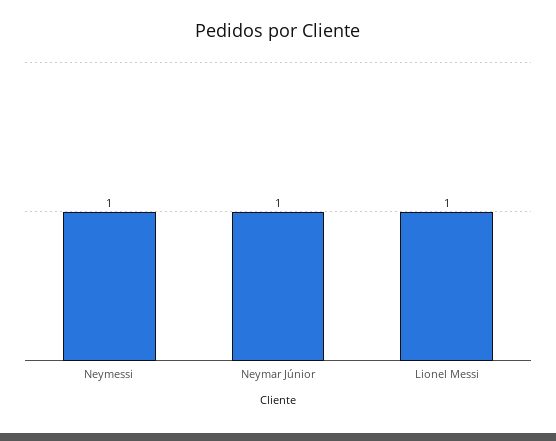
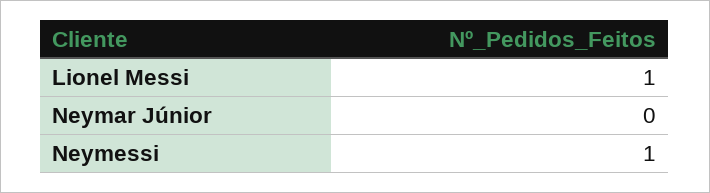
Neymar Júnior: 1 -> 0

